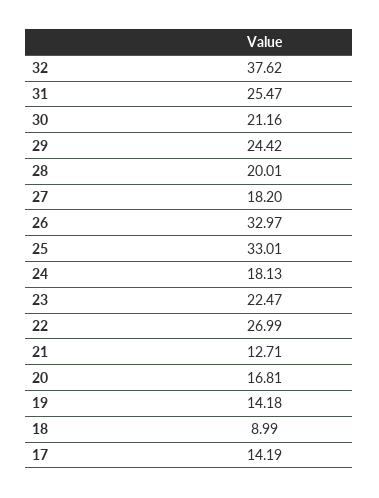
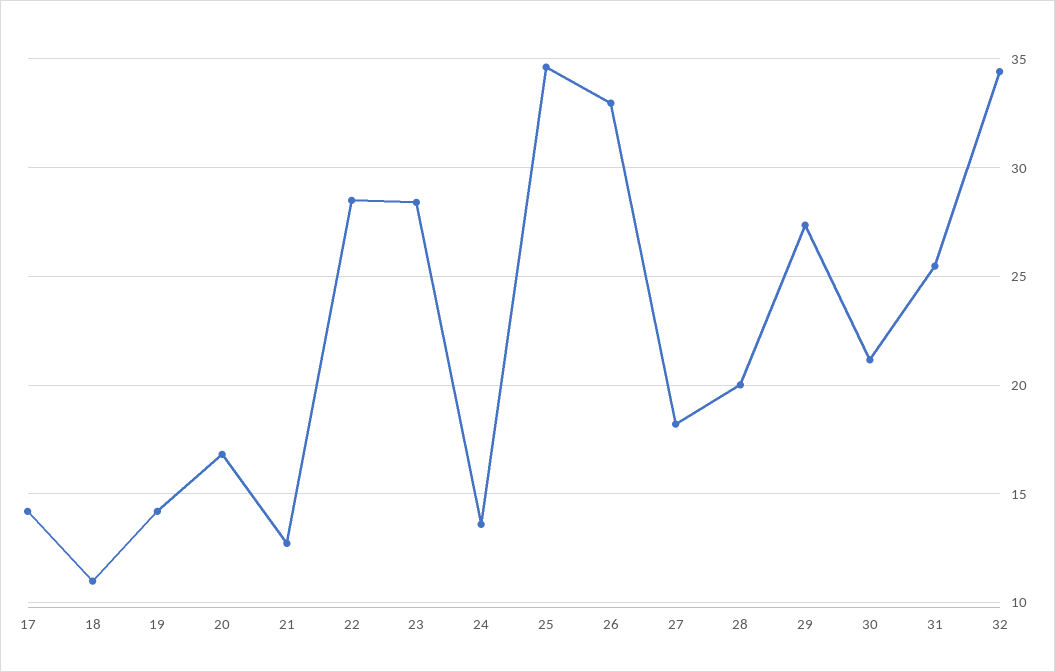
32: 37.62 -> 34.5
29: 24.42 -> 27.5
25: 33.01 -> 34.5
24: 18.13 -> 13.5
23: 22.47 -> 28.5
22: 26.99 -> 28.5
18: 8.99 -> 11

